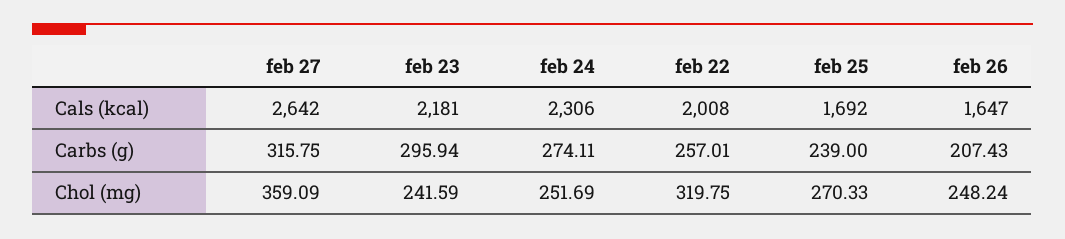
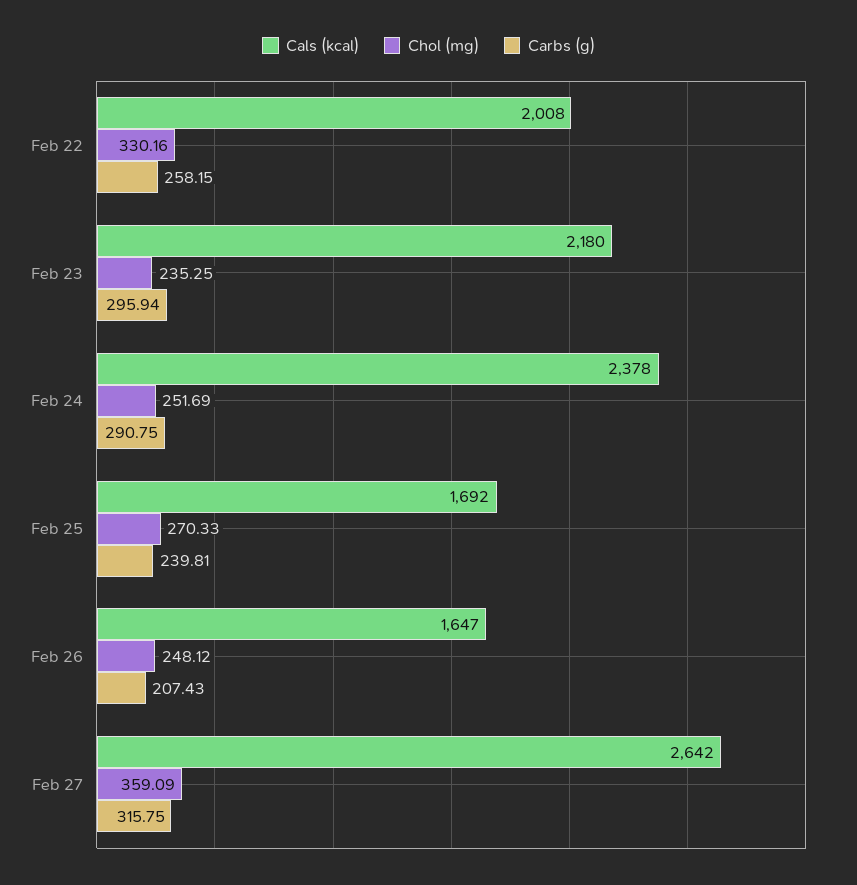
Cals (kcal), feb 23: 2181 -> 2180
Cals (kcal), feb 24: 2306 -> 2378
Carbs (g), feb 24: 274.11 -> 290.75
Carbs (g), feb 22: 257.01 -> 258.15
Carbs (g), feb 25: 239 -> 239.81
Chol (mg), feb 23: 241.59 -> 235.25
Chol (mg), feb 22: 319.75 -> 330.16
Chol (mg), feb 26: 248.24 -> 248.12

